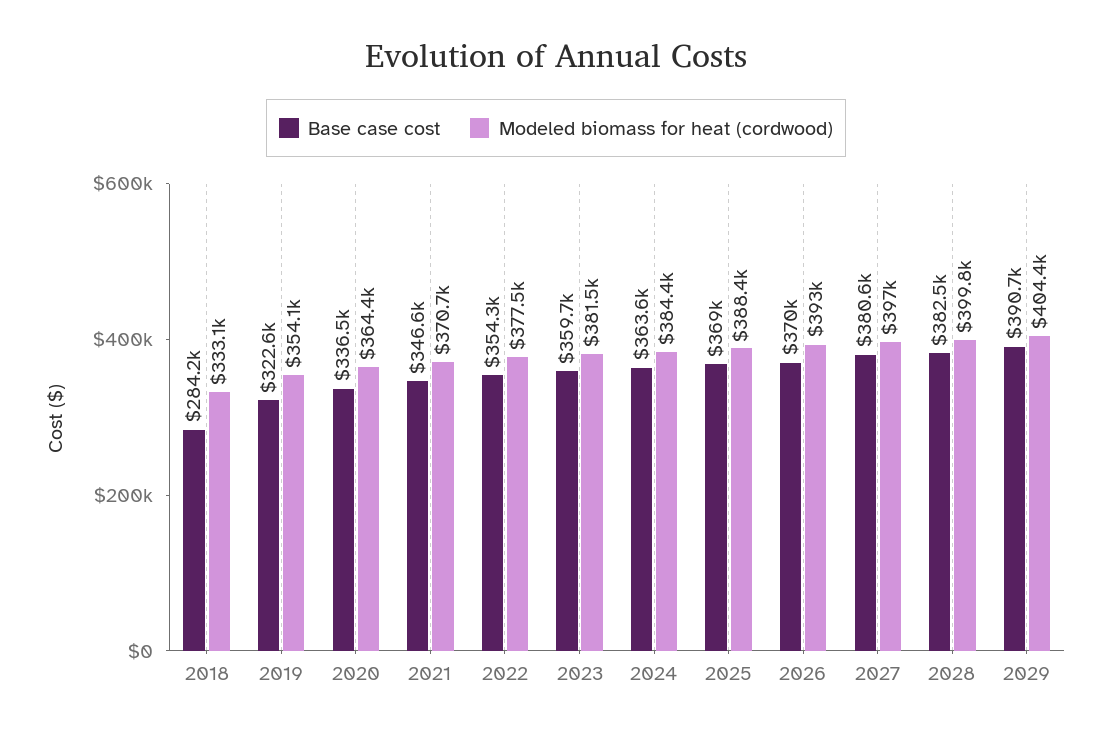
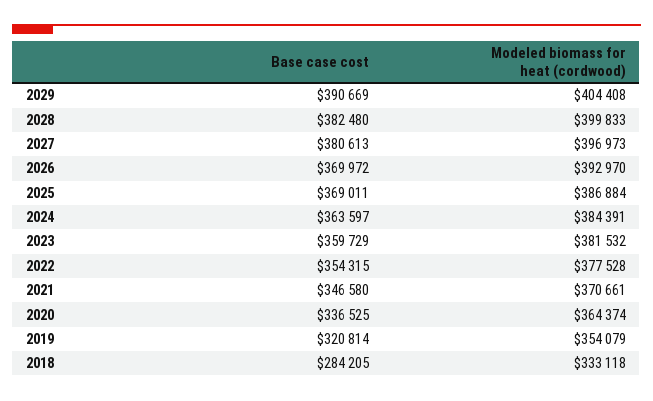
Base case cost, 2019: 322600 -> 320814
Modeled biomass for heat (cordwood), 2025: 388400 -> 386884

